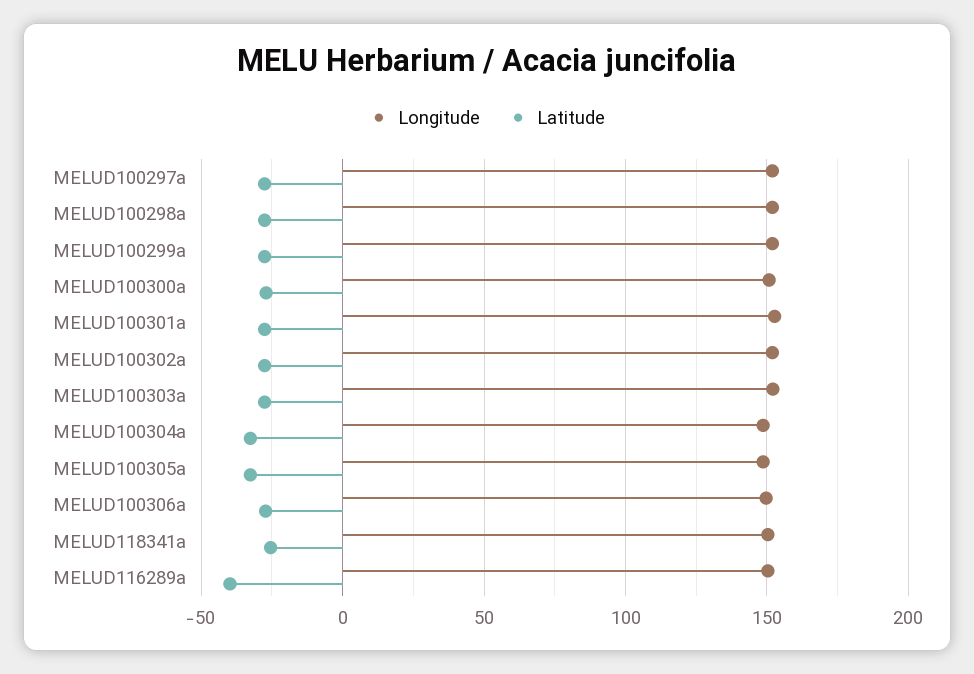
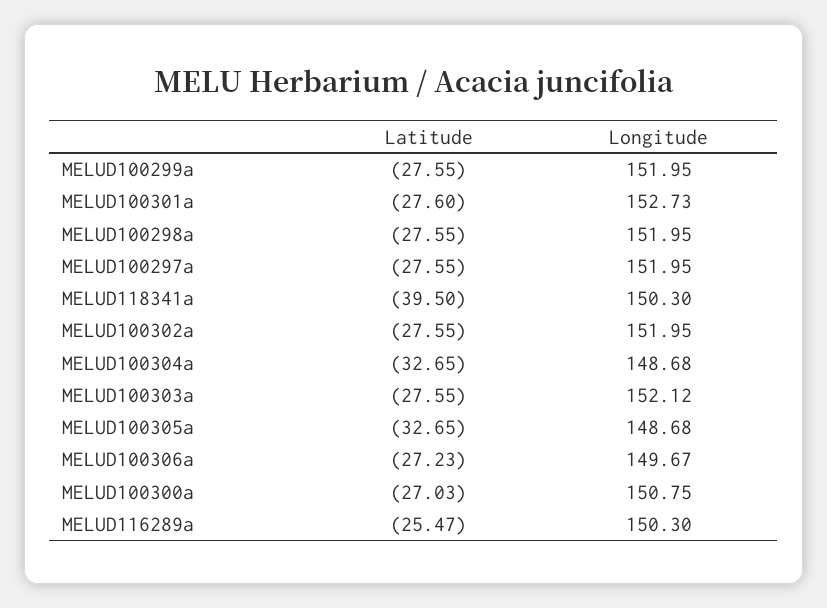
Latitude, MELUD118341a: -25 -> -39.5
Latitude, MELUD116289a: -40 -> -25.47

